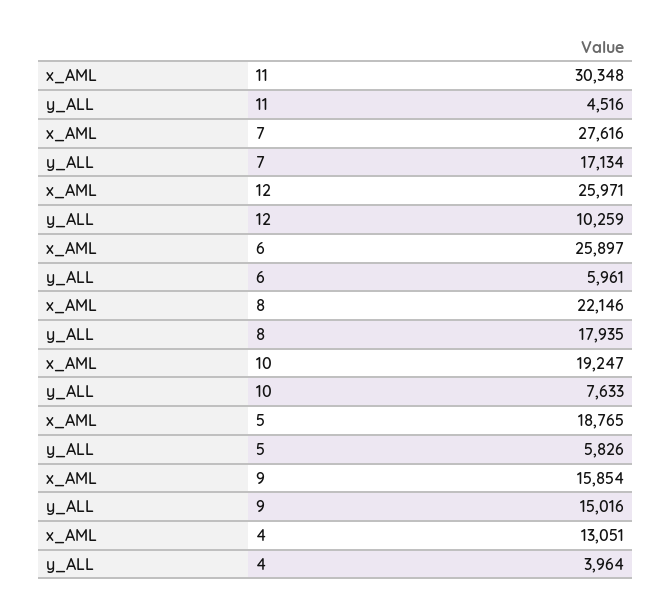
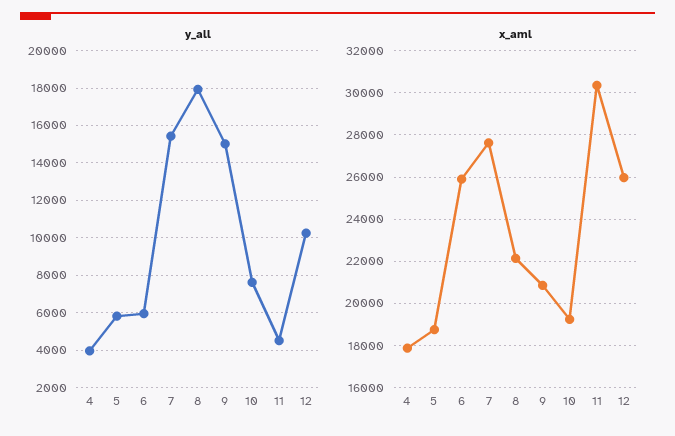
y_ALL, 7: 17134 -> 15500
x_AML, 9: 15854 -> 21000
x_AML, 4: 13051 -> 18000

